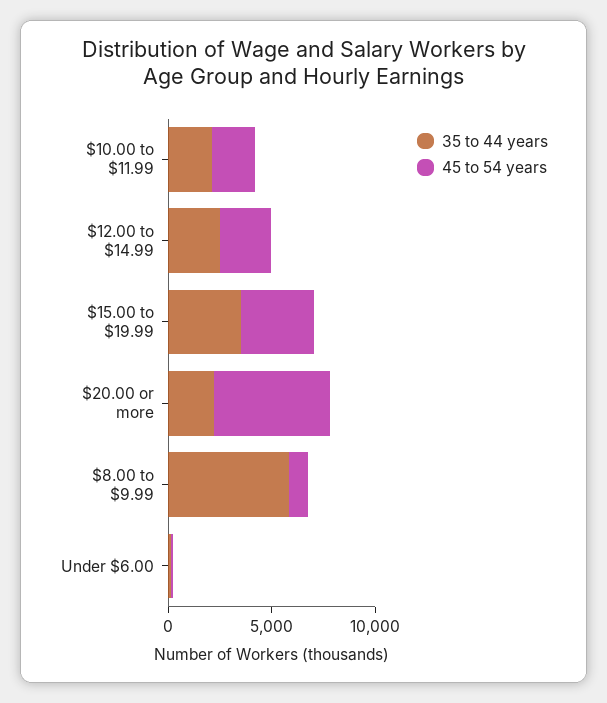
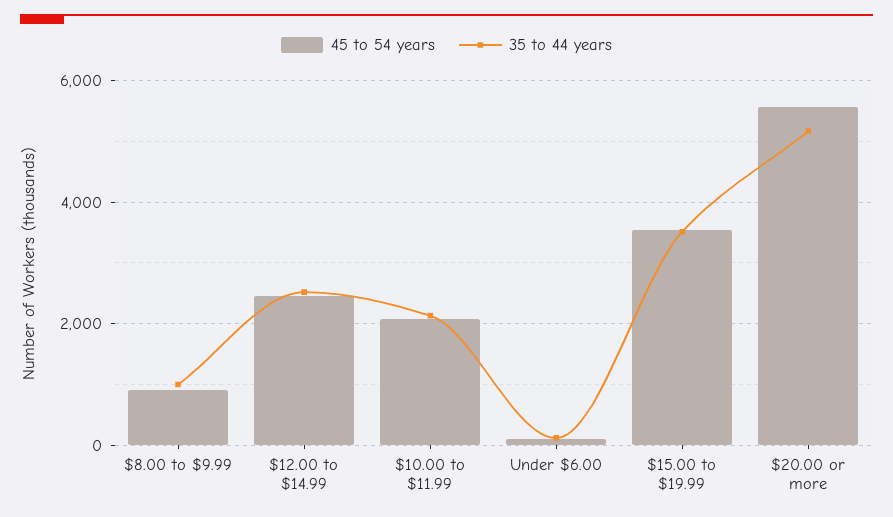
35 to 44 years, $20.00 or more: 2000 -> 5200
35 to 44 years, $8.00 to $9.99: 6000 -> 1000

